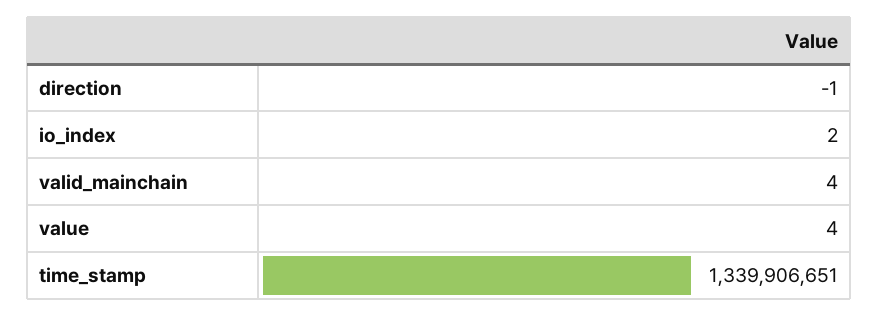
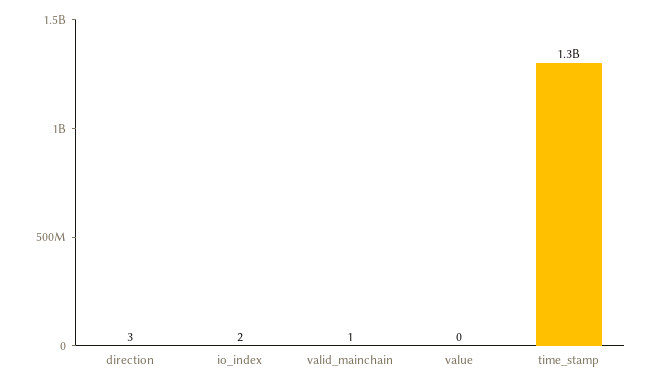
direction: -1 -> 3
valid_mainchain: 4 -> 1
value: 4 -> 0

